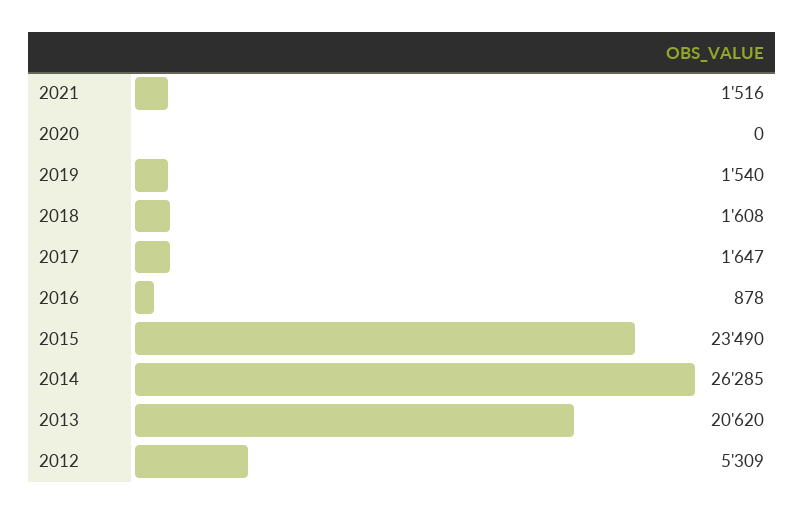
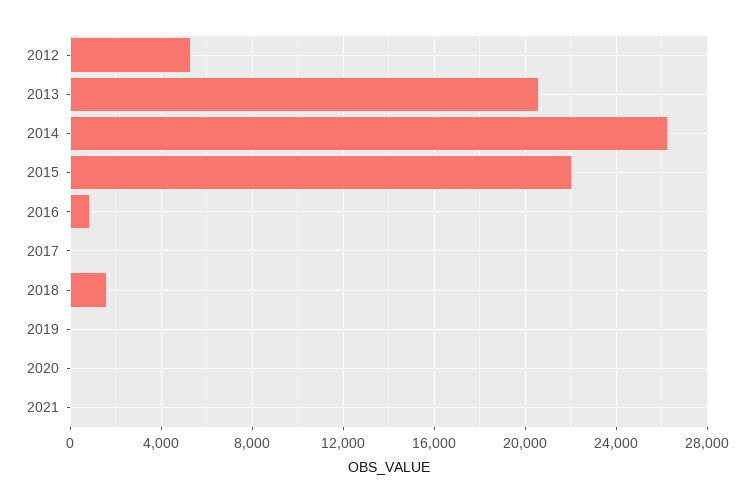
2021: 1516 -> 0
2019: 1540 -> 0
2017: 1647 -> 0
2015: 23490 -> 22000

